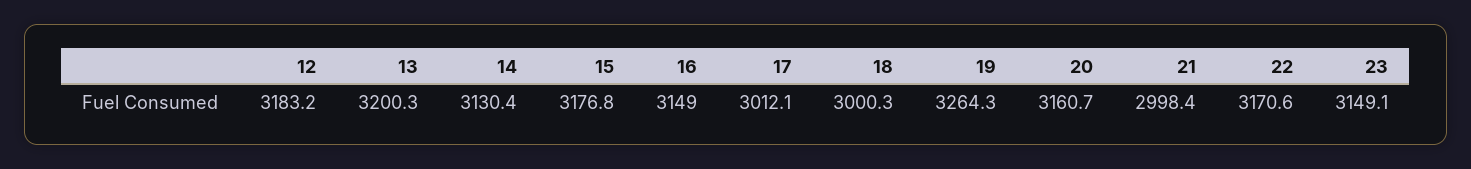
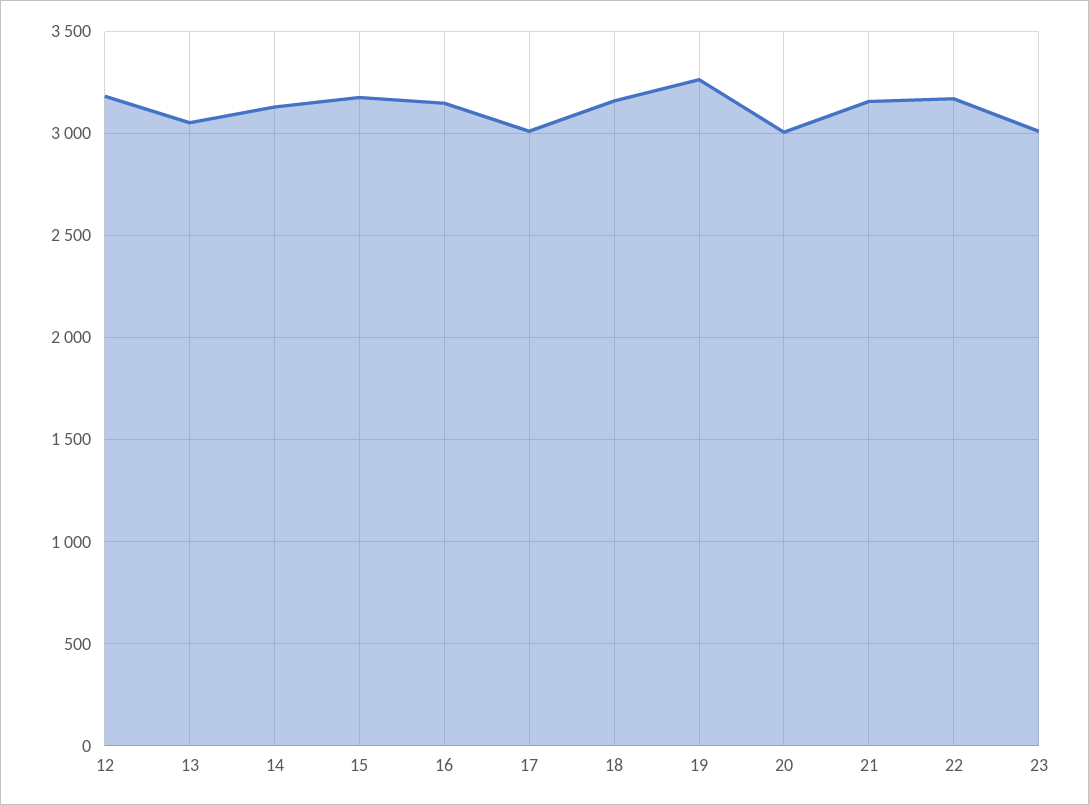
13: 3200.3 -> 3050
18: 3000.3 -> 3150
20: 3160.7 -> 3000
21: 2998.4 -> 3150
23: 3149.1 -> 3000

